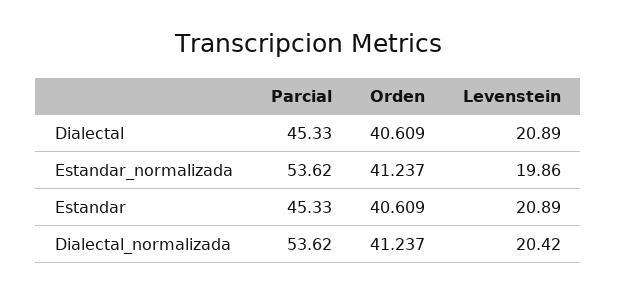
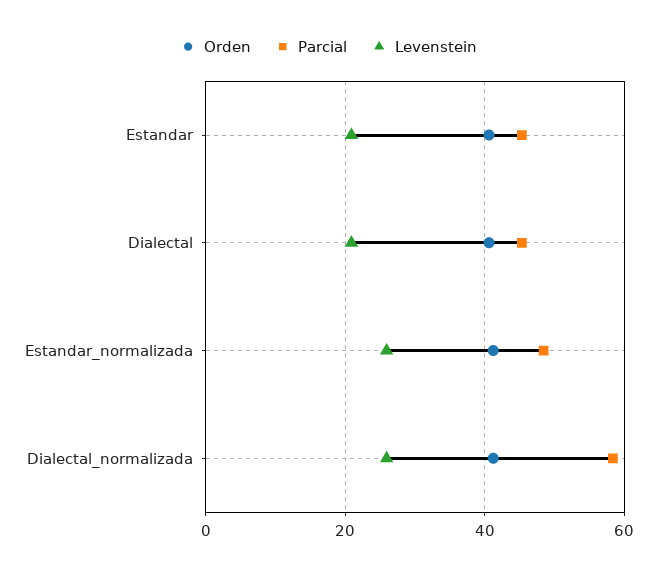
Parcial, Estandar_normalizada: 53.62 -> 48
Levenstein, Estandar_normalizada: 19.86 -> 26
Parcial, Dialectal_normalizada: 53.62 -> 58
Levenstein, Dialectal_normalizada: 20.42 -> 26

